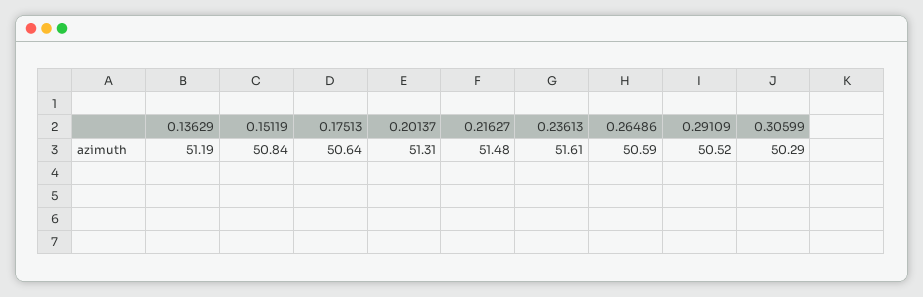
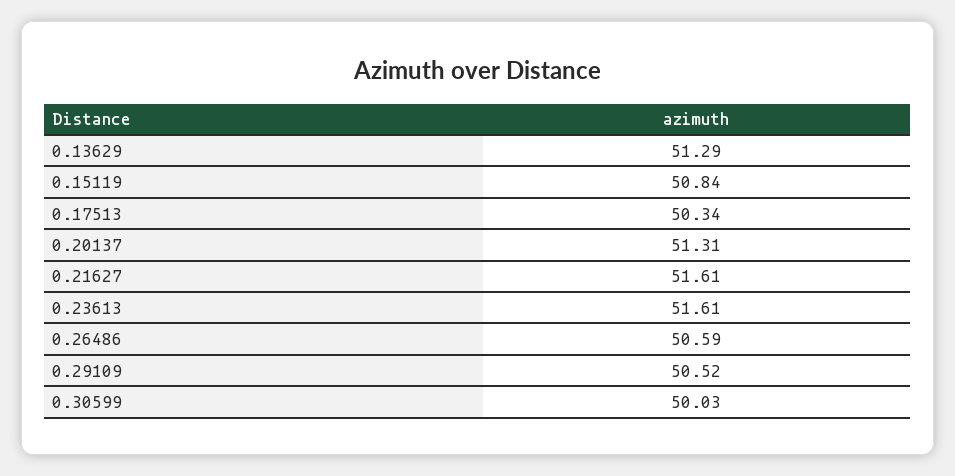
0.13629: 51.19 -> 51.29
0.17513: 50.64 -> 50.34
0.21627: 51.48 -> 51.61
0.30599: 50.29 -> 50.03

